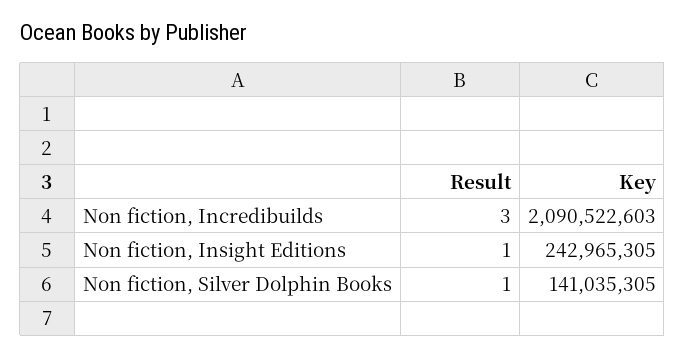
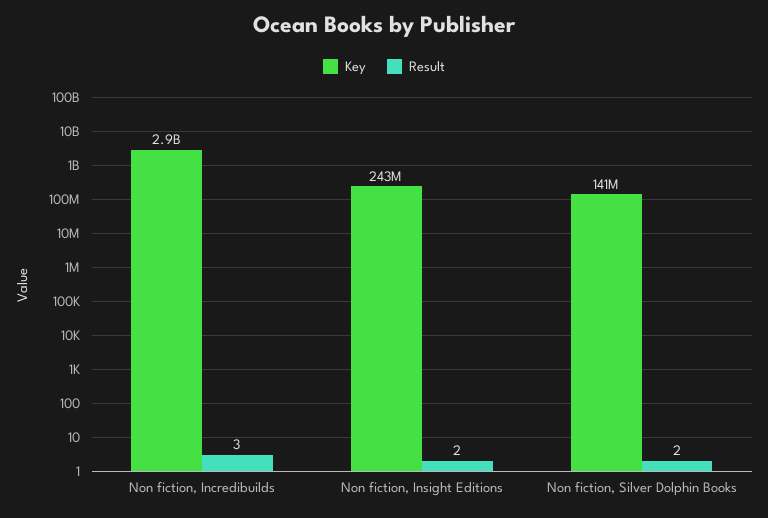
Key, Non fiction, Incredibuilds: 2090522603 -> 2900000000
Result, Non fiction, Insight Editions: 1 -> 2
Result, Non fiction, Silver Dolphin Books: 1 -> 2

